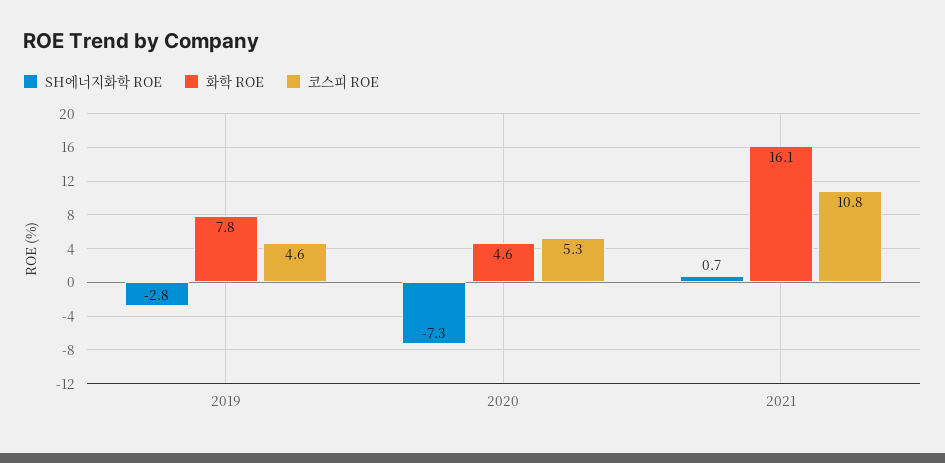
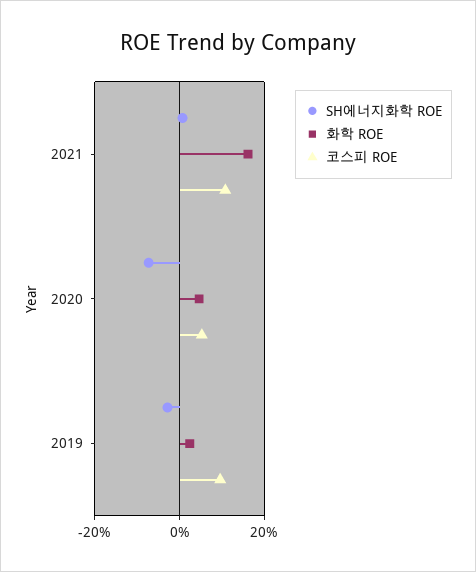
화학 ROE, 2019: 7.8 -> 2
코스피 ROE, 2019: 4.6 -> 10

